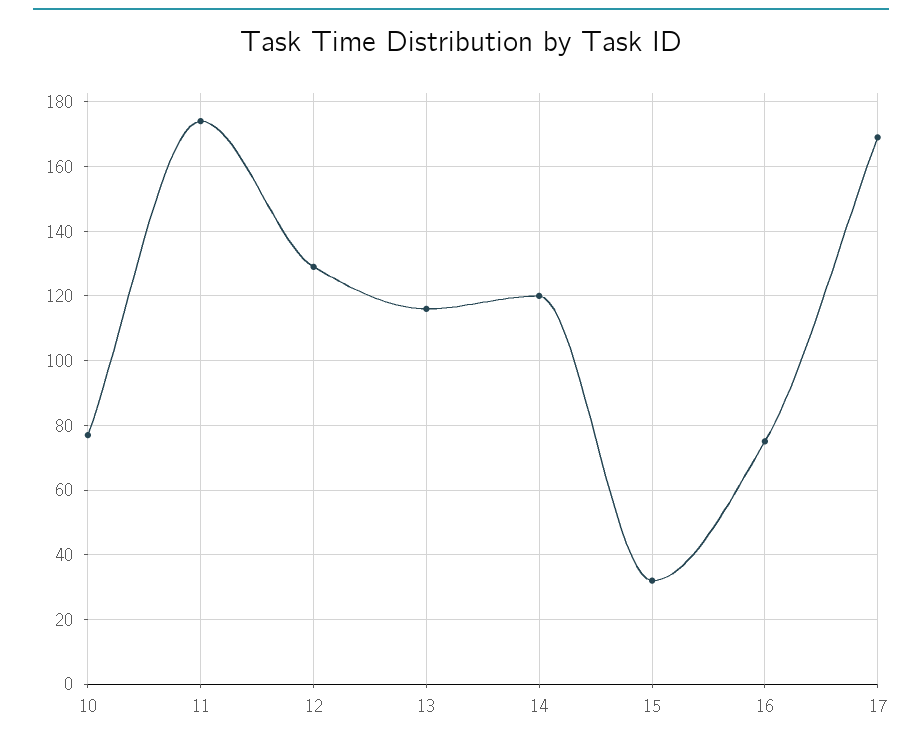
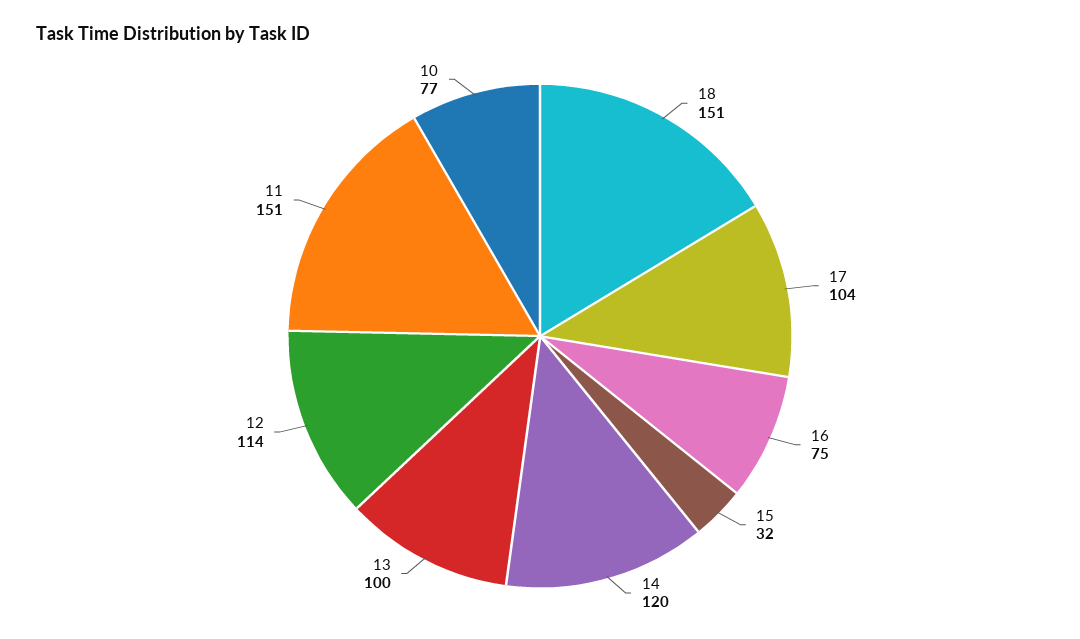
11: 175 -> 151
12: 130 -> 114
13: 115 -> 100
17: 170 -> 104
18: none -> 151

